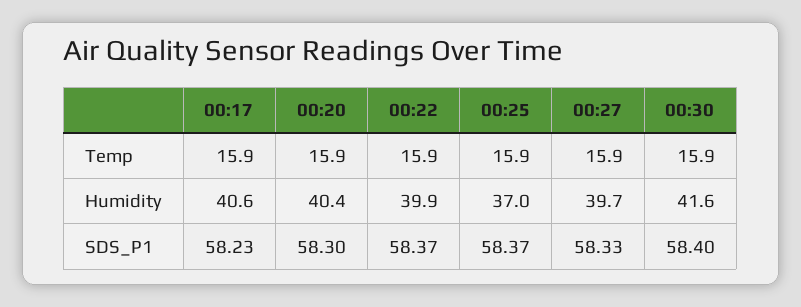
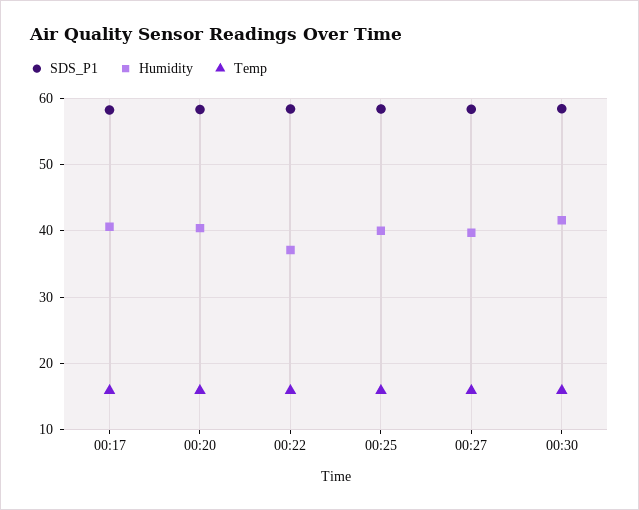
Humidity, 00:22: 39.9 -> 37
Humidity, 00:25: 37 -> 40

